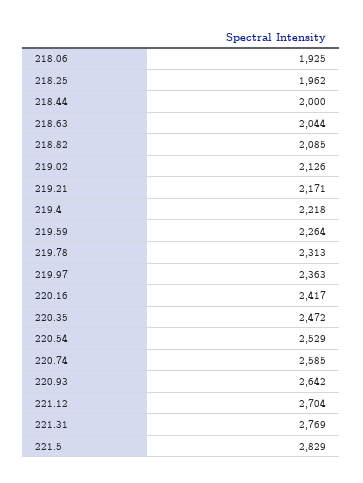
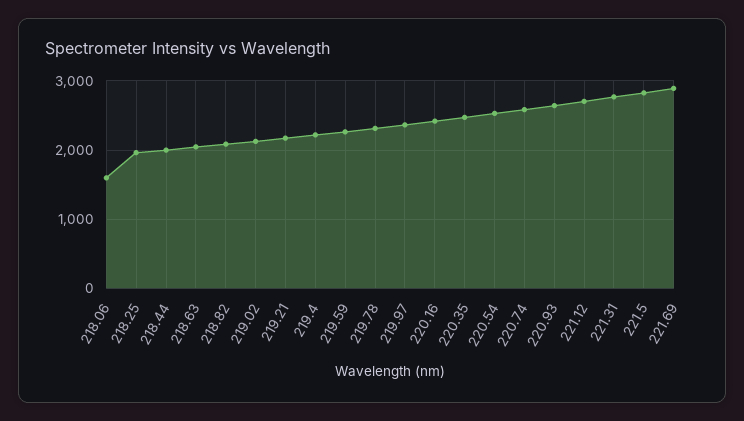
218.06: 1925 -> 1600
221.69: none -> 2900

